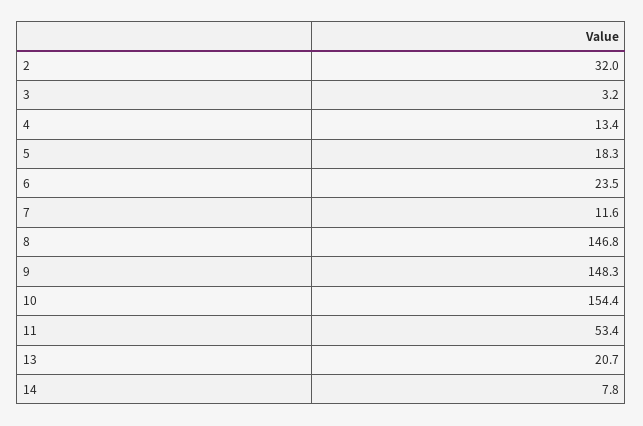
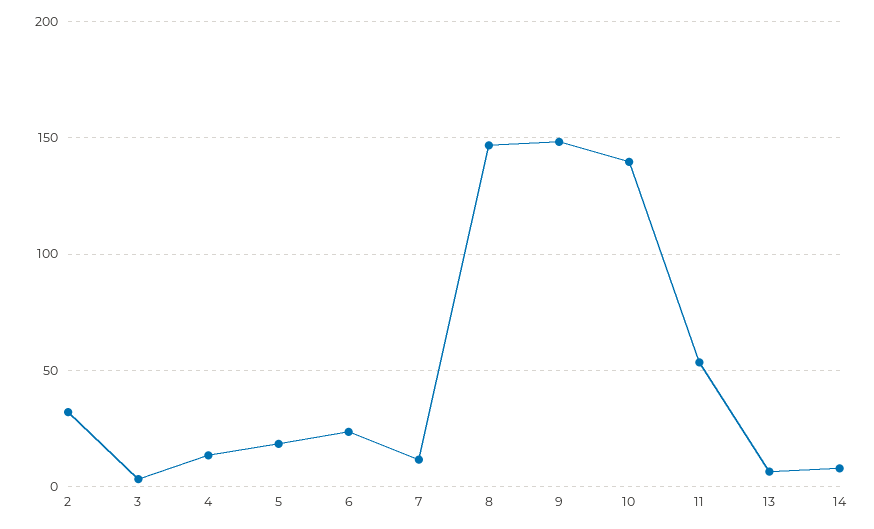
10: 154.4 -> 140
13: 20.7 -> 5

